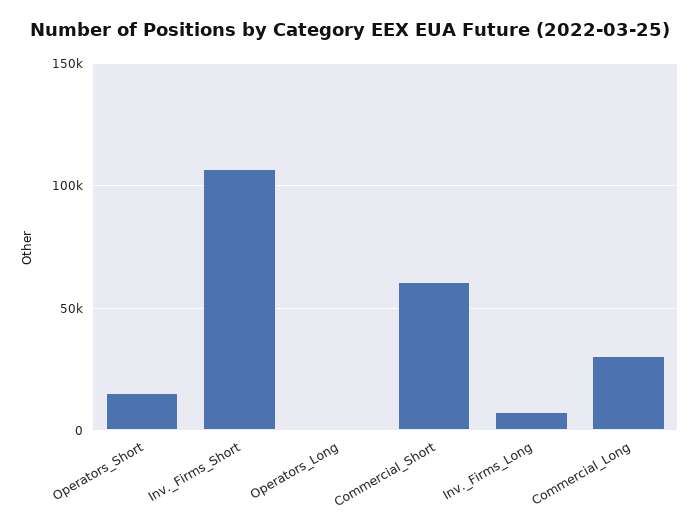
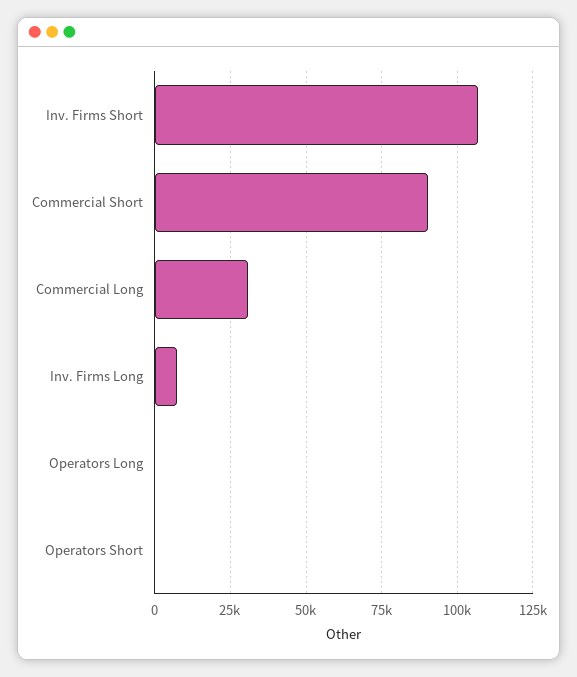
Operators_Short: 15000 -> 0
Commercial_Short: 60000 -> 90000

